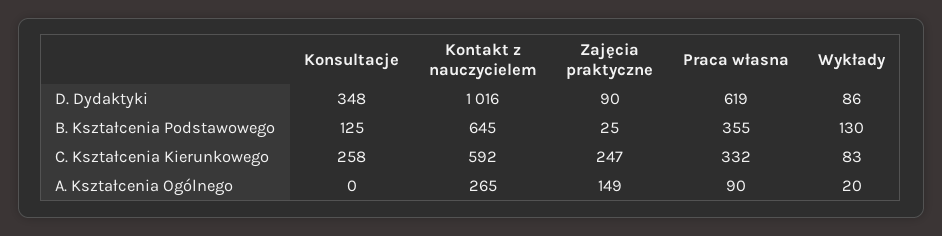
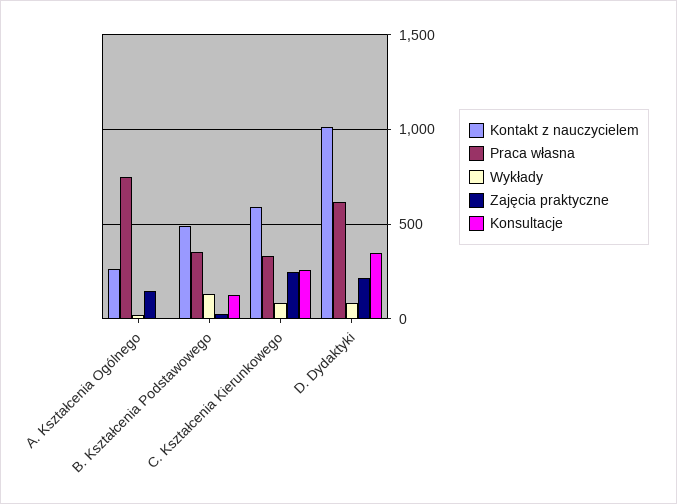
Zajęcia praktyczne, D. Dydaktyki: 90 -> 200
Kontakt z nauczycielem, B. Kształcenia Podstawowego: 645 -> 500
Praca własna, A. Kształcenia Ogólnego: 90 -> 750

